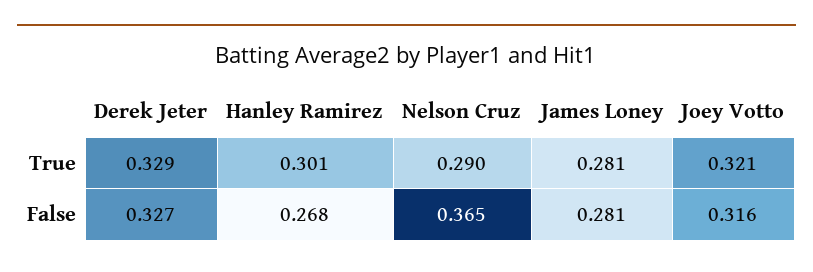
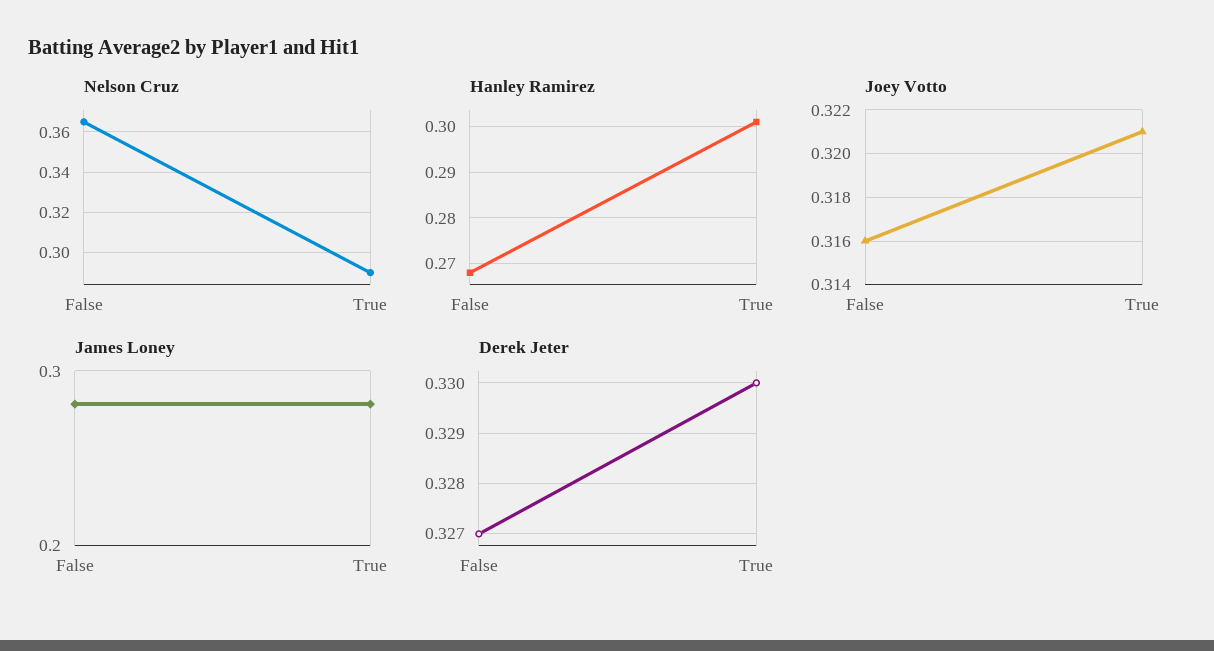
Derek Jeter, True: 0.329 -> 0.33

